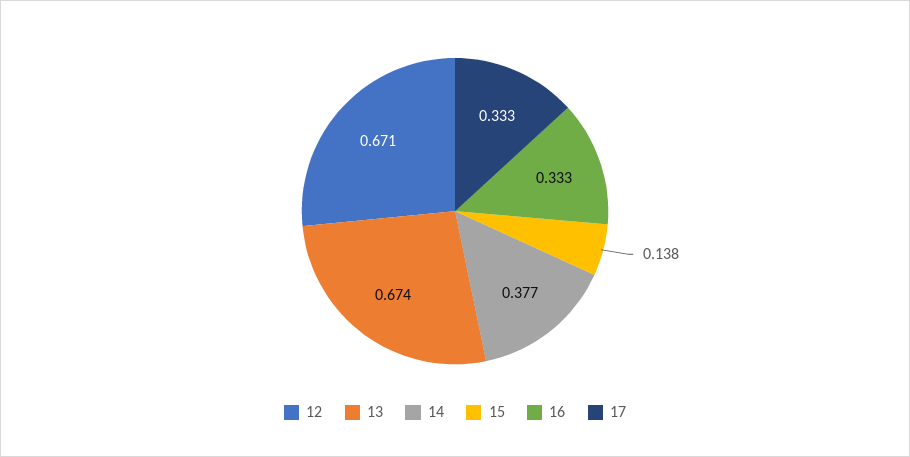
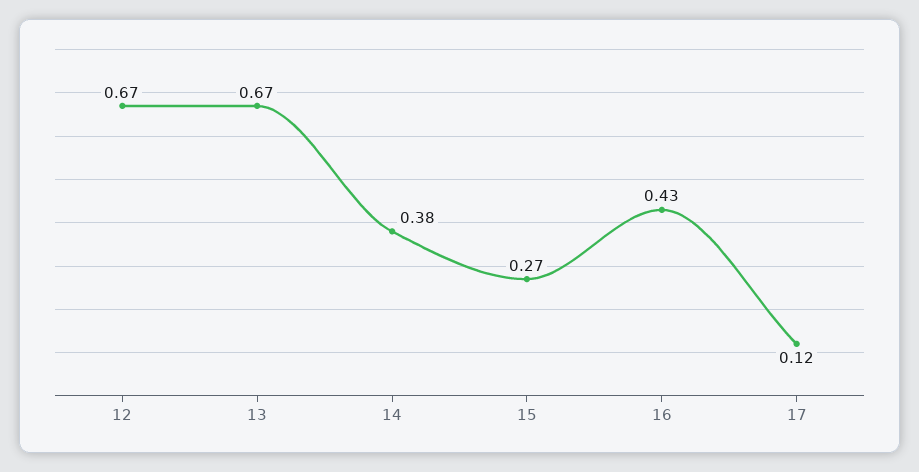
15: 0.138 -> 0.27
16: 0.333 -> 0.43
17: 0.333 -> 0.12

